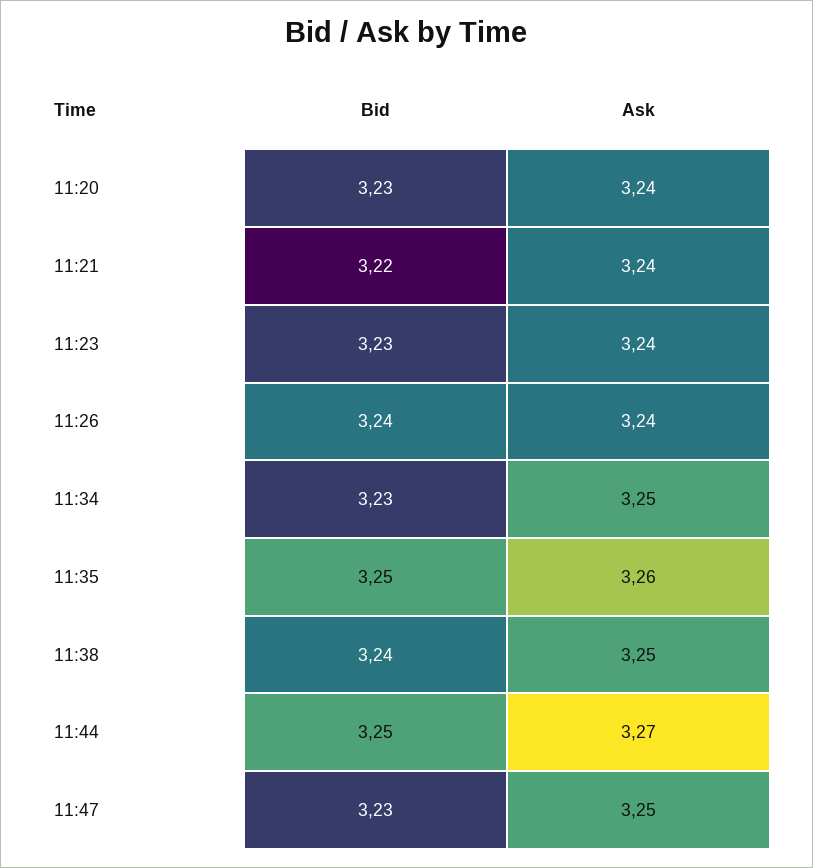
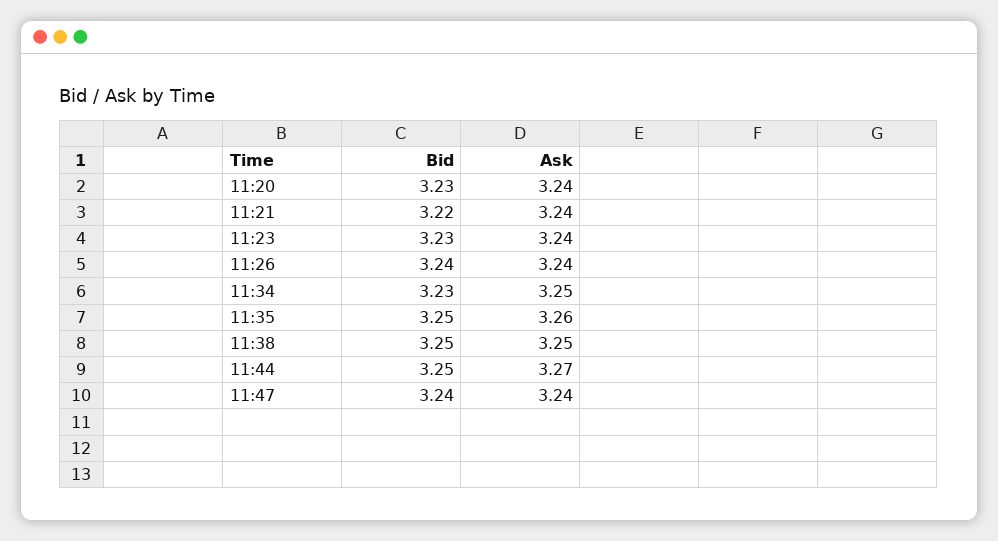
Bid, 11:38: 3.24 -> 3.25
Bid, 11:47: 3.23 -> 3.24
Ask, 11:47: 3.25 -> 3.24

